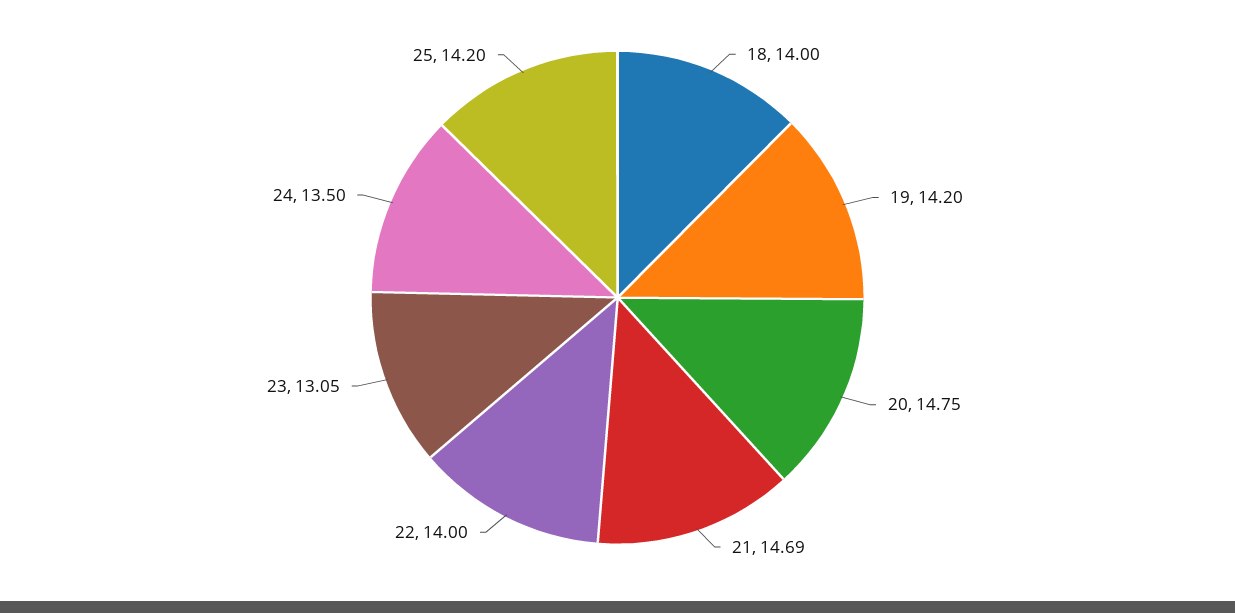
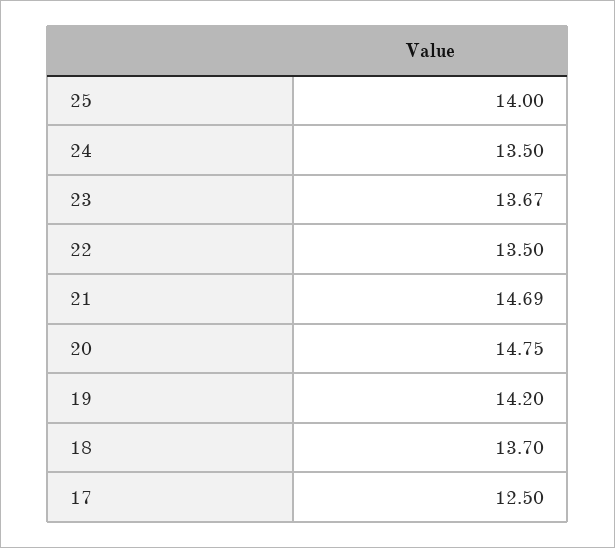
18: 14 -> 13.7
22: 14 -> 13.5
23: 13.05 -> 13.67
25: 14.2 -> 14
17: none -> 12.5

